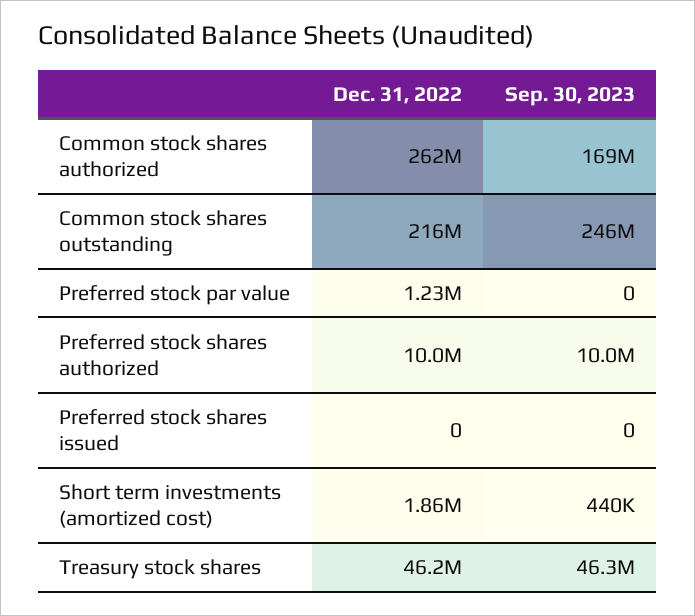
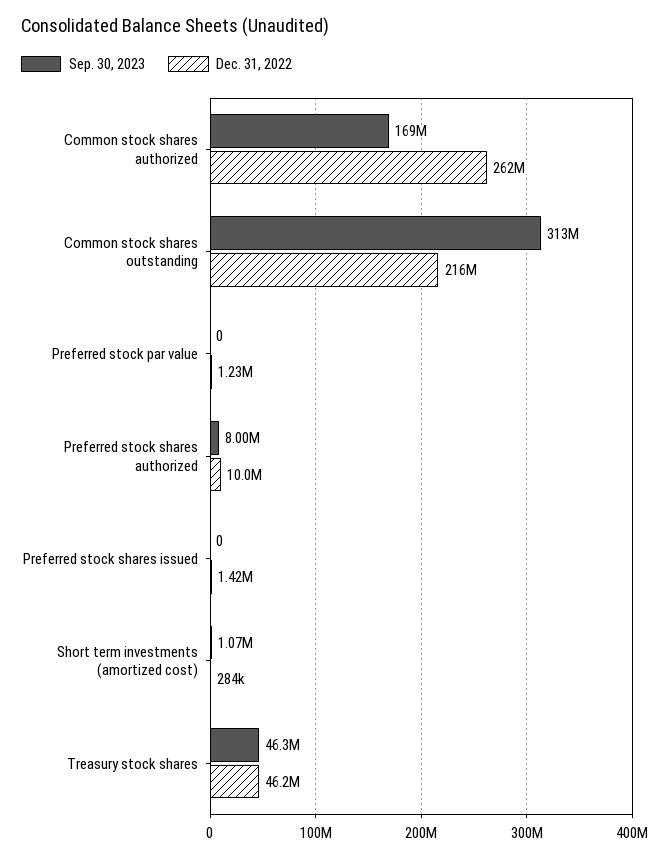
Sep. 30, 2023, Common stock shares outstanding: 246000000 -> 313000000
Sep. 30, 2023, Preferred stock shares authorized: 10000000 -> 8000000
Dec. 31, 2022, Preferred stock shares issued: 0 -> 1420000
Dec. 31, 2022, Short term investments (amortized cost): 1860000 -> 284000
Sep. 30, 2023, Short term investments (amortized cost): 440000 -> 1070000

